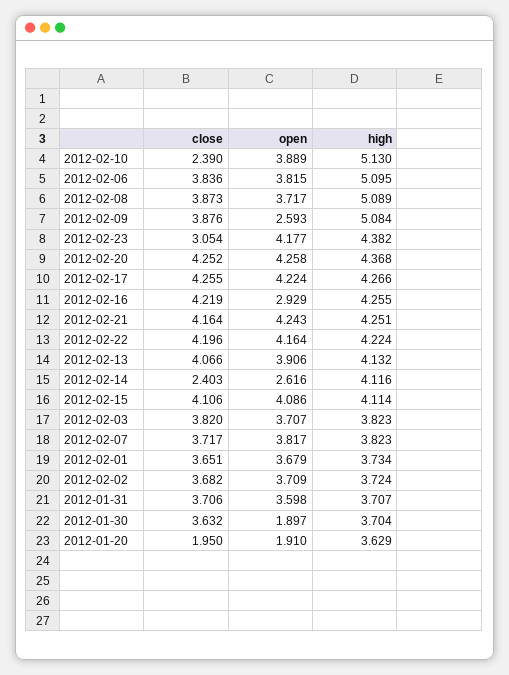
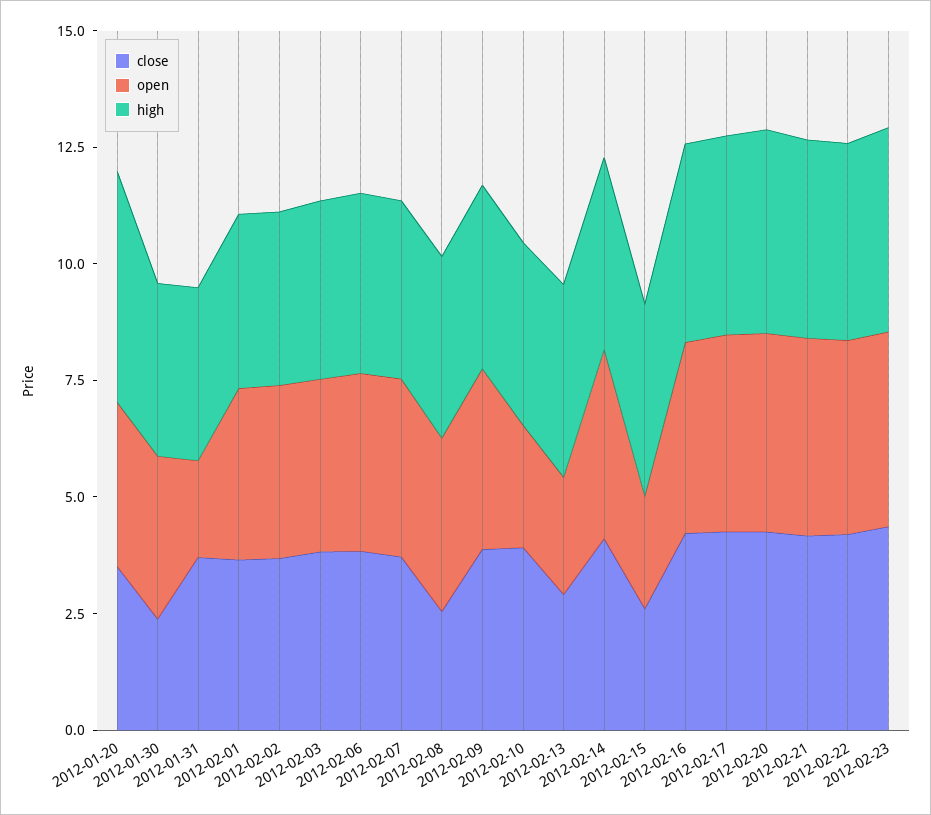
close, 2012-02-10: 2.39 -> 4
open, 2012-02-10: 3.889 -> 2.5
high, 2012-02-10: 5.13 -> 4
high, 2012-02-06: 5.095 -> 4
close, 2012-02-08: 3.873 -> 2.5
high, 2012-02-08: 5.089 -> 4
open, 2012-02-09: 2.593 -> 4
high, 2012-02-09: 5.084 -> 4
close, 2012-02-23: 3.054 -> 4.5
open, 2012-02-16: 2.929 -> 4
close, 2012-02-13: 4.066 -> 3
open, 2012-02-13: 3.906 -> 2.5
close, 2012-02-14: 2.403 -> 4
open, 2012-02-14: 2.616 -> 4
close, 2012-02-15: 4.106 -> 2.5
open, 2012-02-15: 4.086 -> 2.5
open, 2012-01-31: 3.598 -> 2
close, 2012-01-30: 3.632 -> 2.5
open, 2012-01-30: 1.897 -> 3.5
close, 2012-01-20: 1.95 -> 3.5
open, 2012-01-20: 1.91 -> 3.5
high, 2012-01-20: 3.629 -> 5

